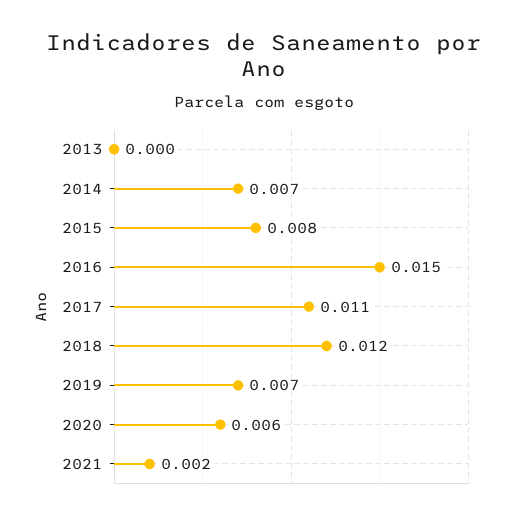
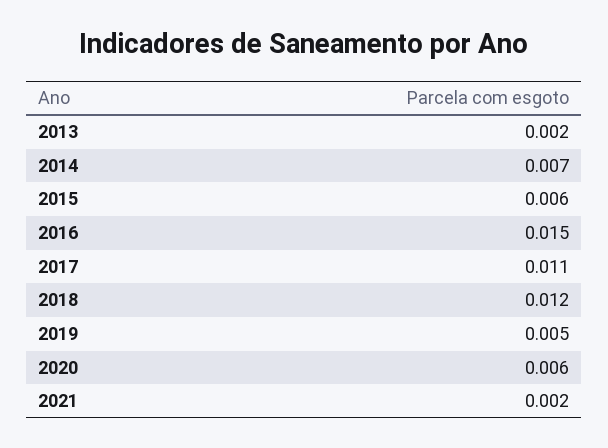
2013: 0 -> 0.002
2015: 0.008 -> 0.006
2019: 0.007 -> 0.005

